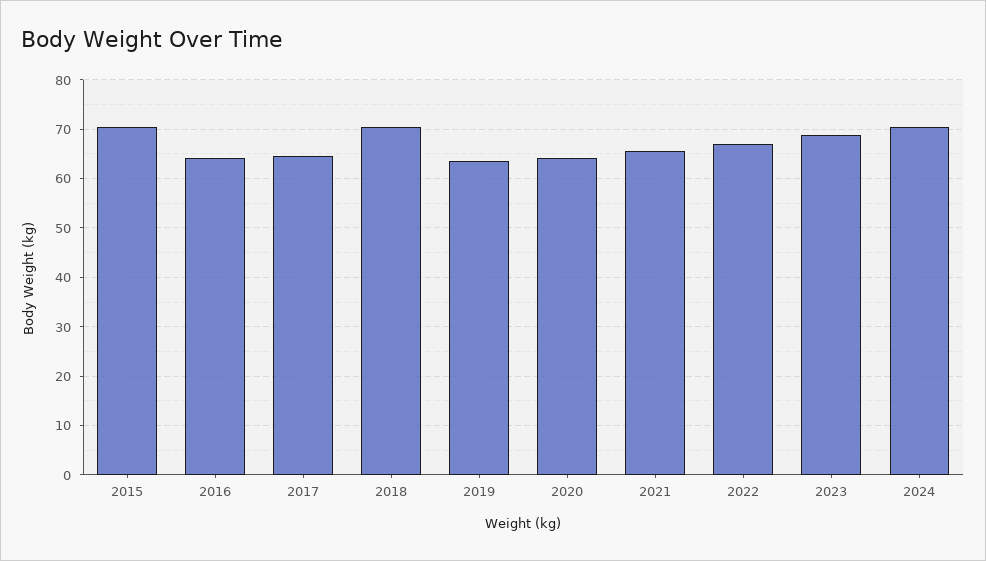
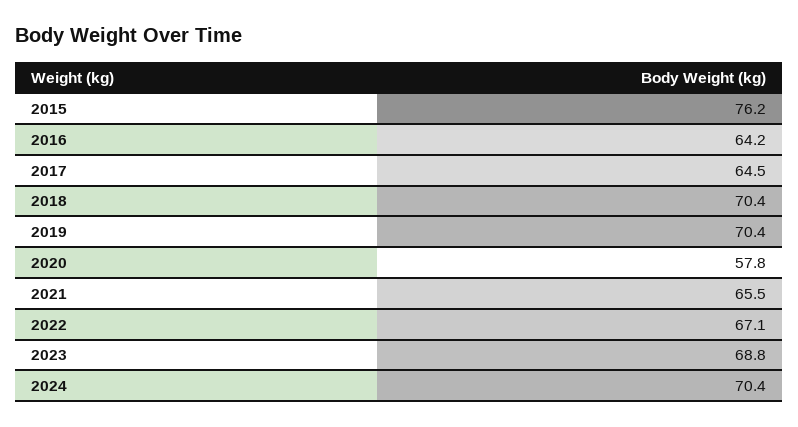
2015: 70 -> 76.2
2019: 64 -> 70.4
2020: 64 -> 57.8

